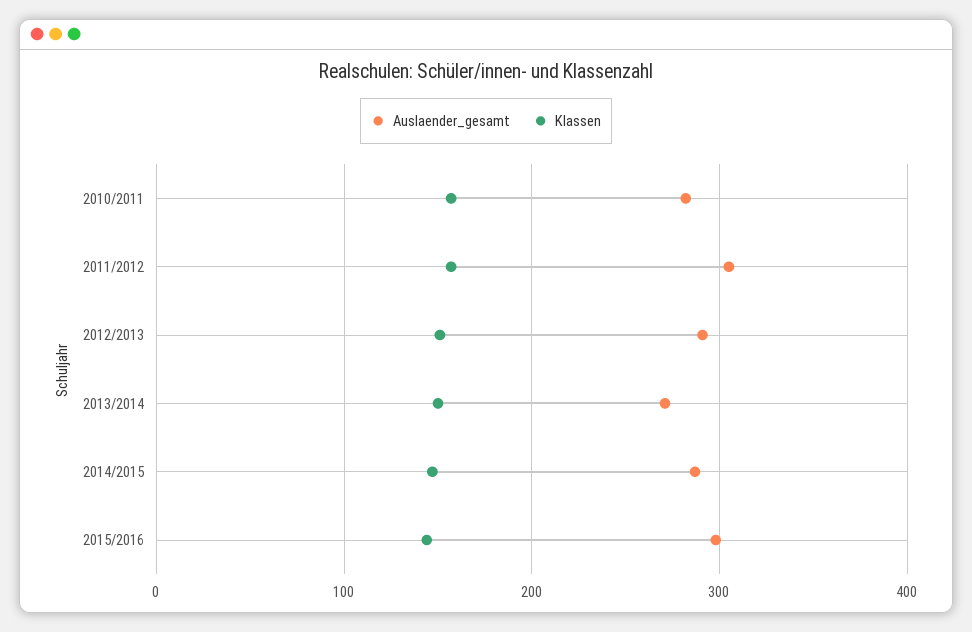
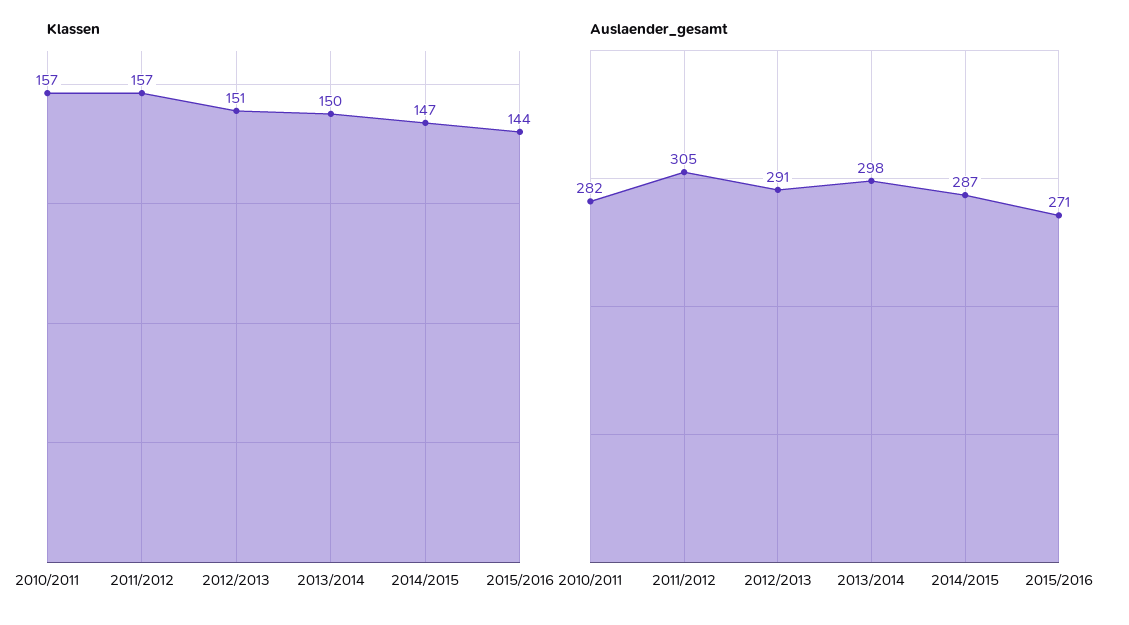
Auslaender_gesamt, 2013/2014: 270 -> 298
Auslaender_gesamt, 2015/2016: 300 -> 271

